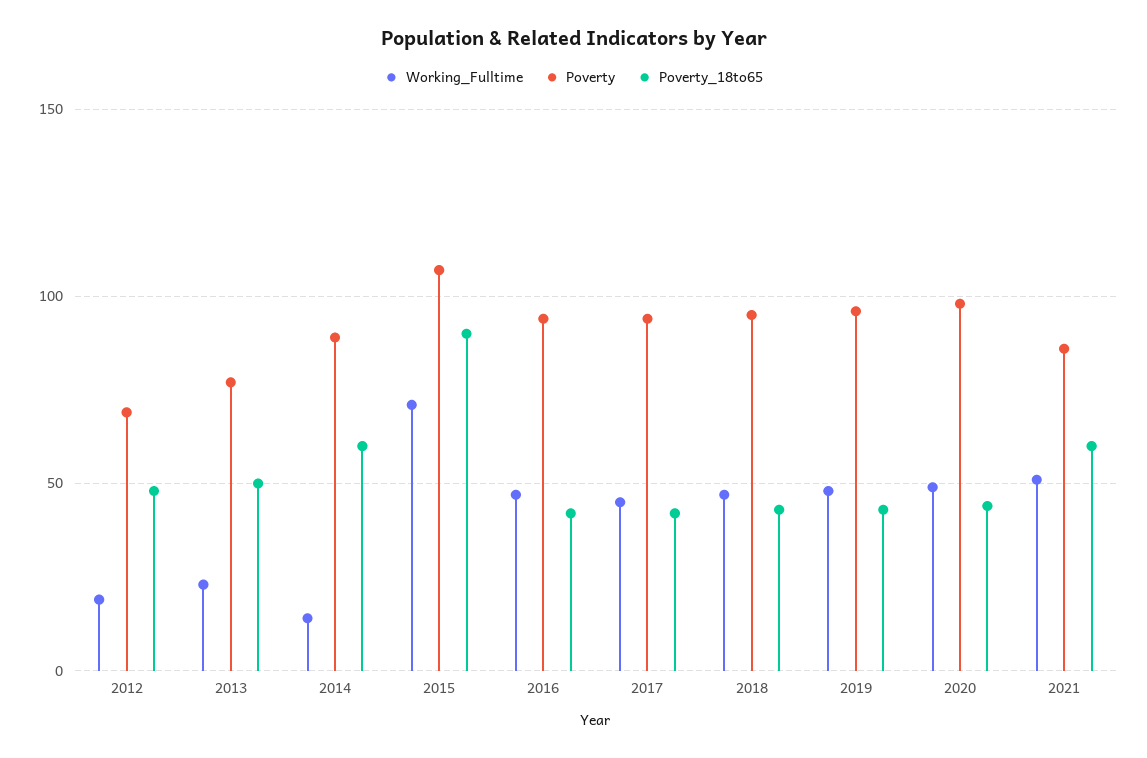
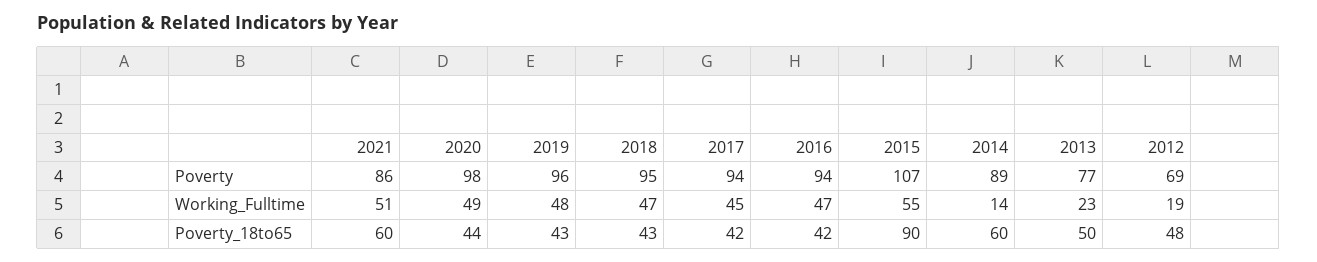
Working_Fulltime, 2015: 70 -> 55

